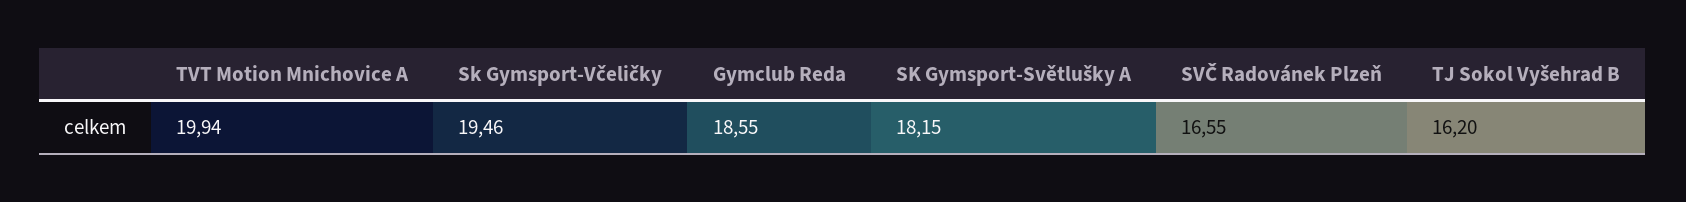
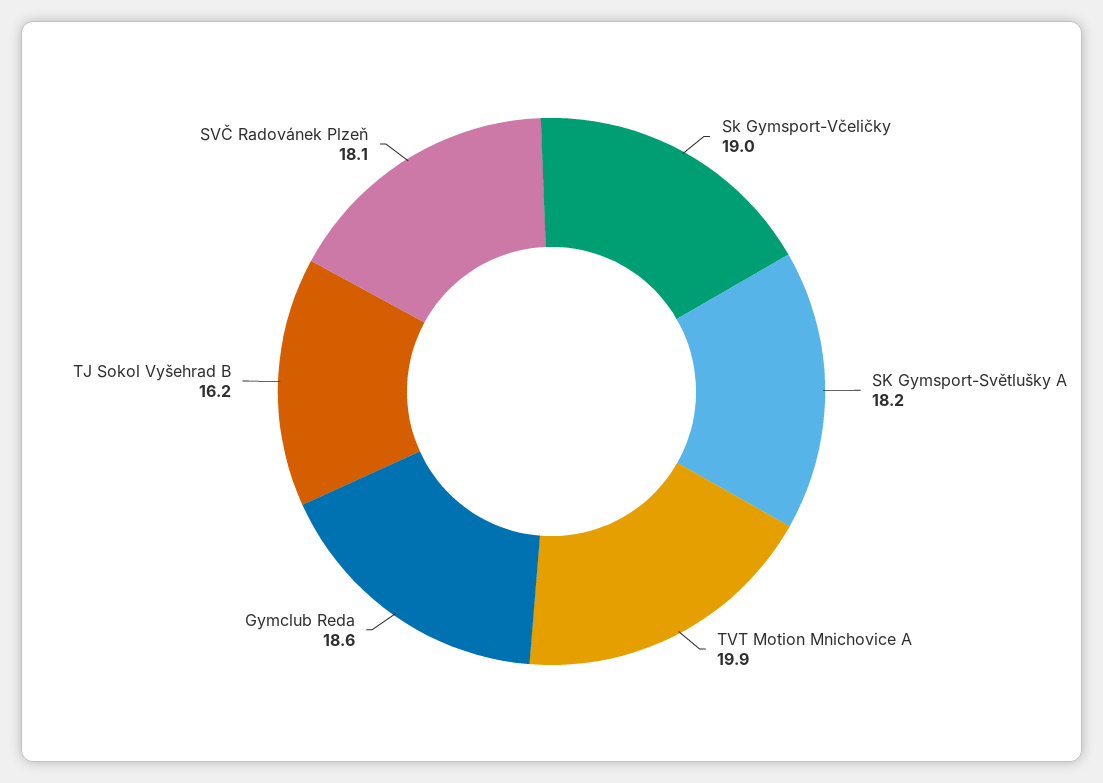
Sk Gymsport-Včeličky: 19.46 -> 19
SVČ Radovánek Plzeň: 16.55 -> 18.1

